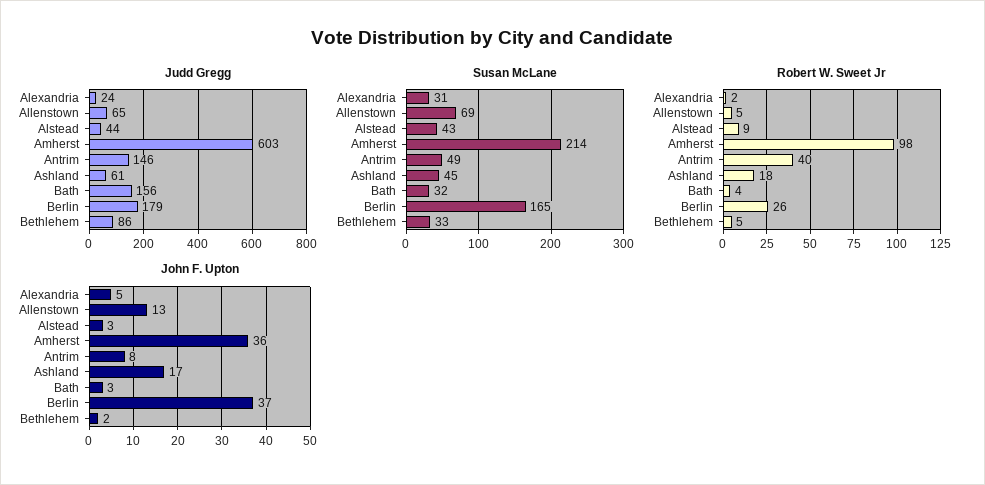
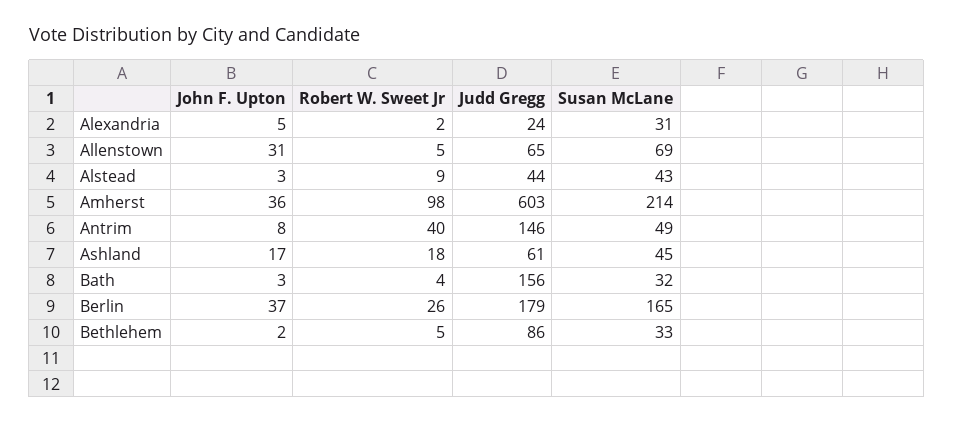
John F. Upton, Allenstown: 13 -> 31

